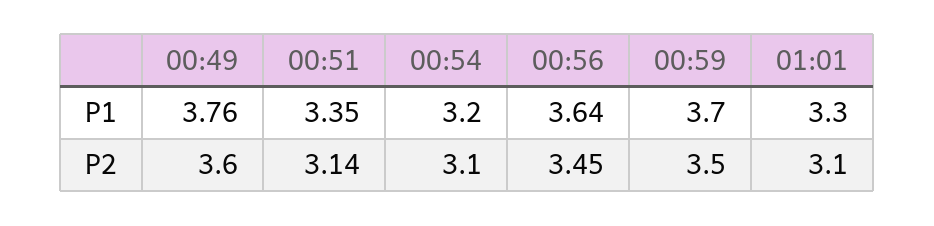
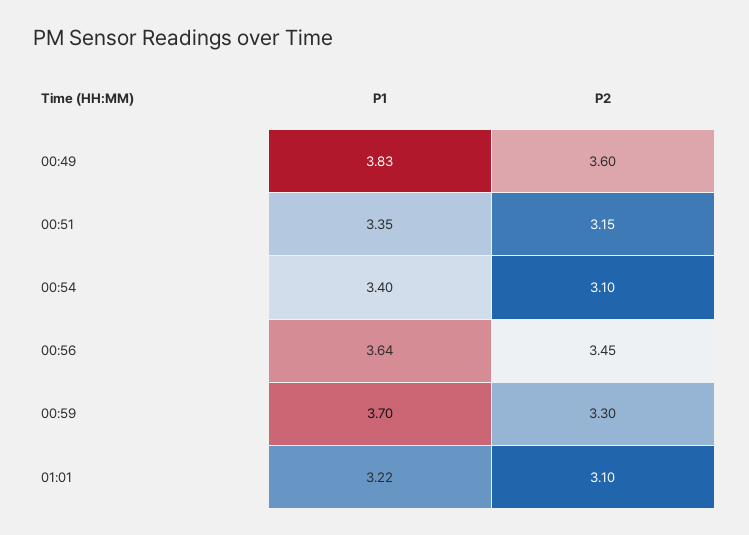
00:49, P1: 3.76 -> 3.83
00:54, P1: 3.2 -> 3.4
01:01, P1: 3.3 -> 3.22
00:51, P2: 3.14 -> 3.15
00:59, P2: 3.5 -> 3.3

